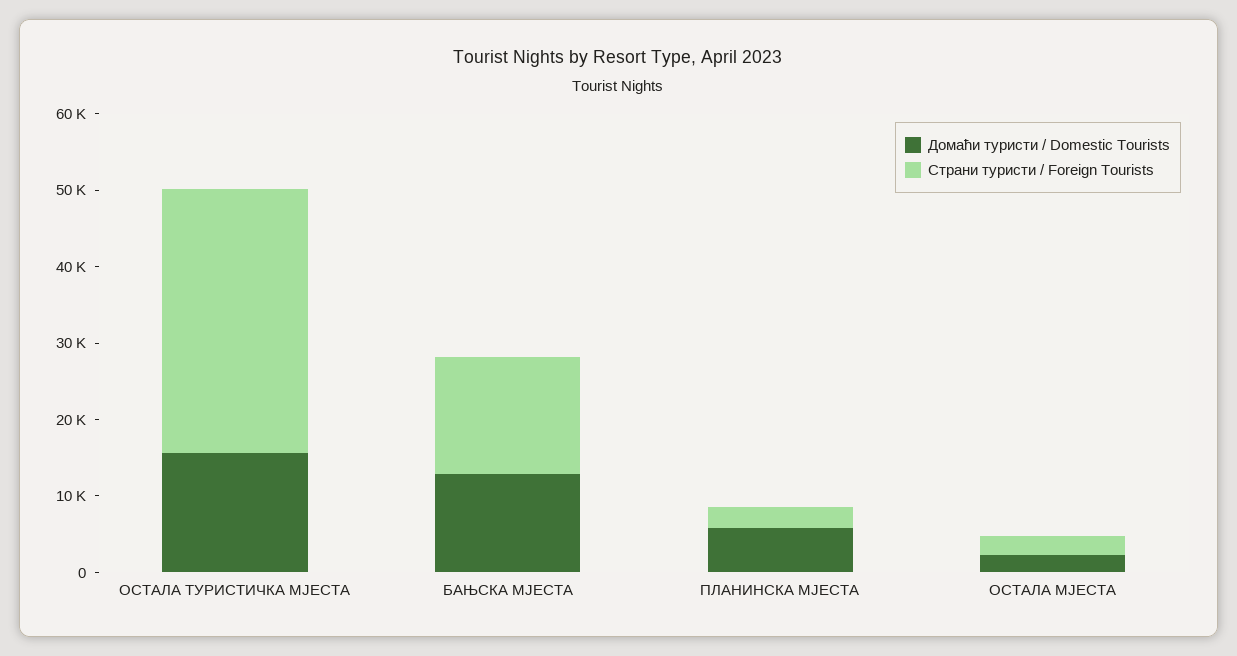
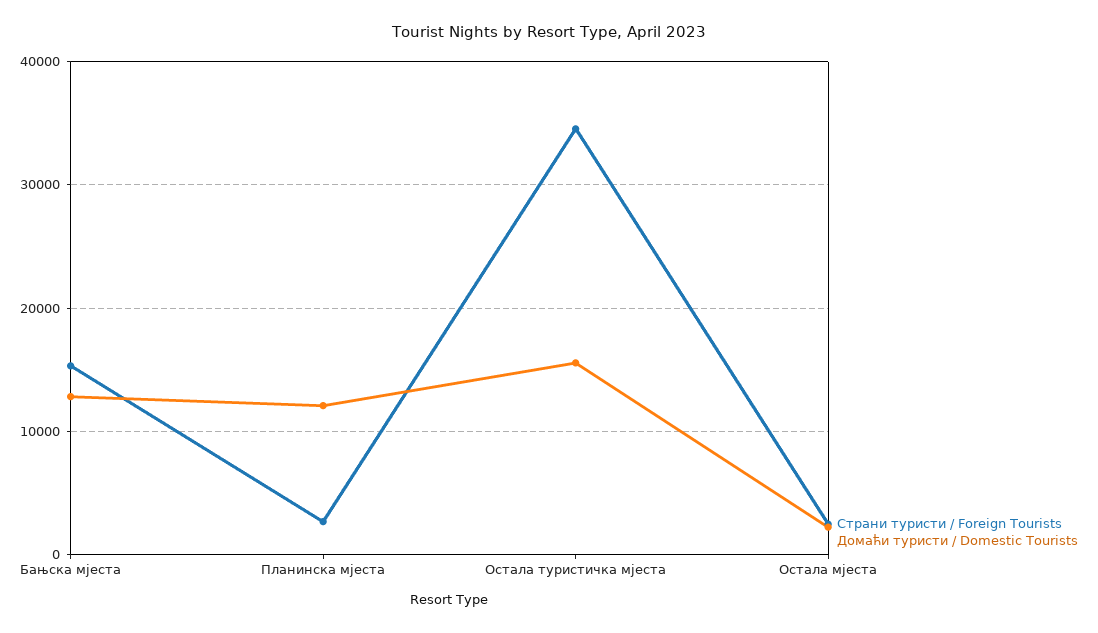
Домаћи туристи / Domestic Tourists, ПЛАНИНСКА МЈЕСТА: 6000 -> 12000

